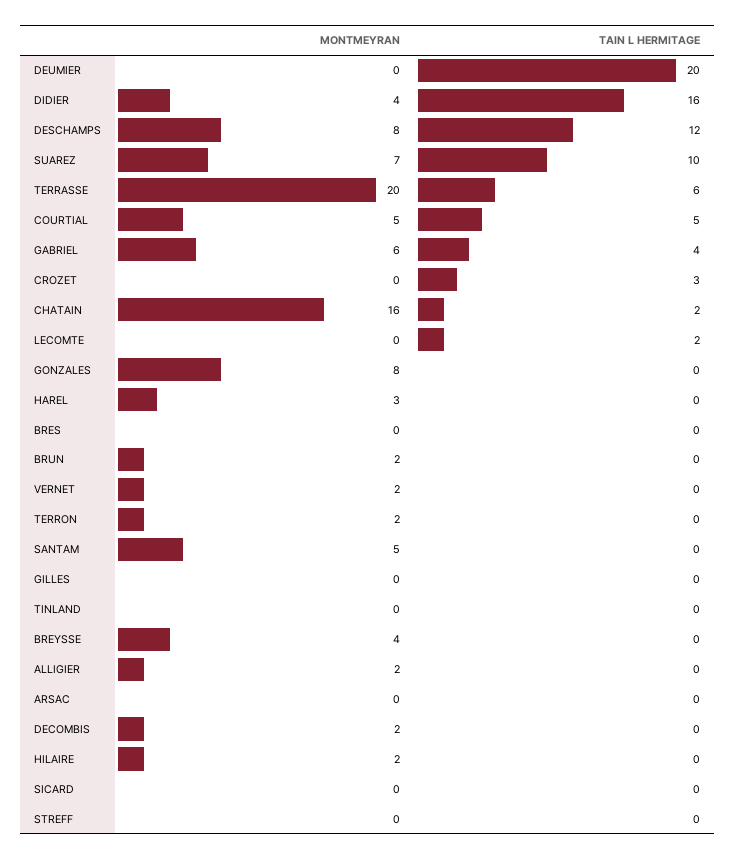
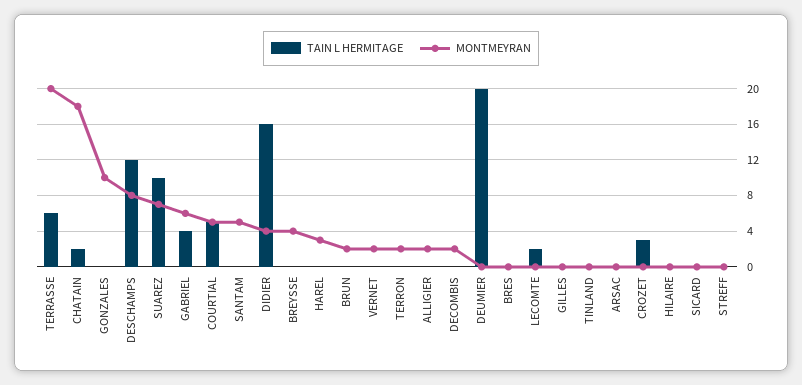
MONTMEYRAN, CHATAIN: 16 -> 18
MONTMEYRAN, GONZALES: 8 -> 10
MONTMEYRAN, HILAIRE: 2 -> 0

